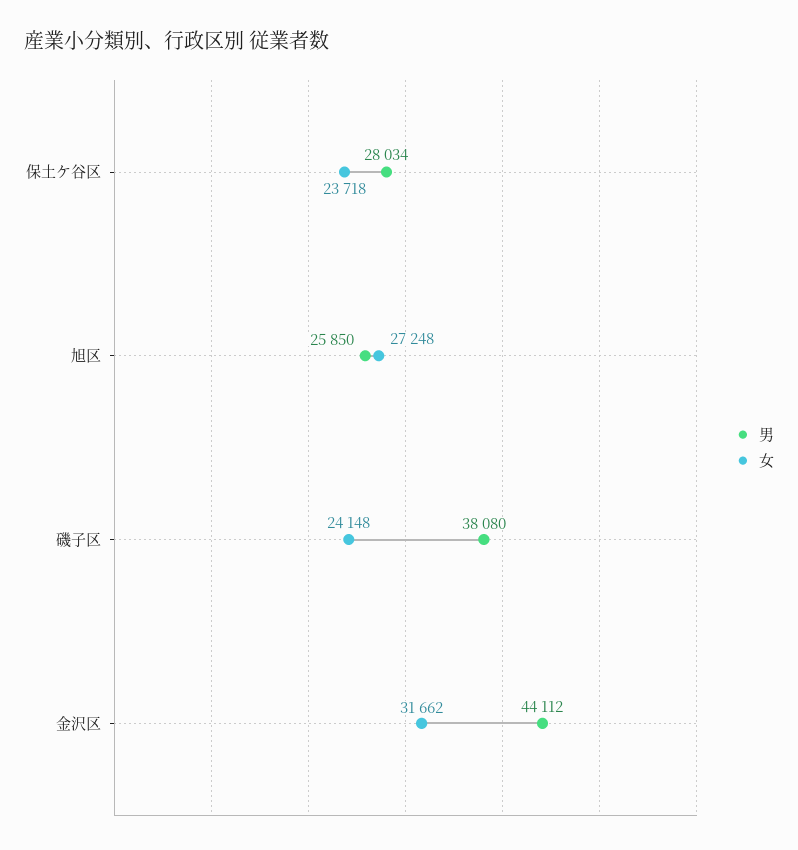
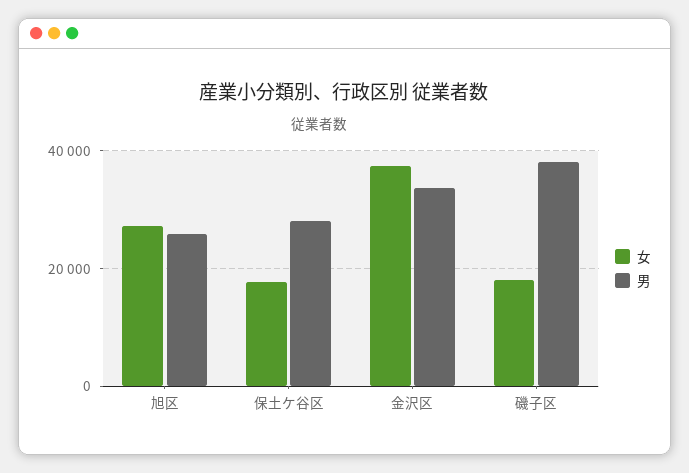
女, 保土ケ谷区: 23718 -> 18000
女, 磯子区: 24148 -> 18000
男, 金沢区: 44112 -> 34000
女, 金沢区: 31662 -> 38000

